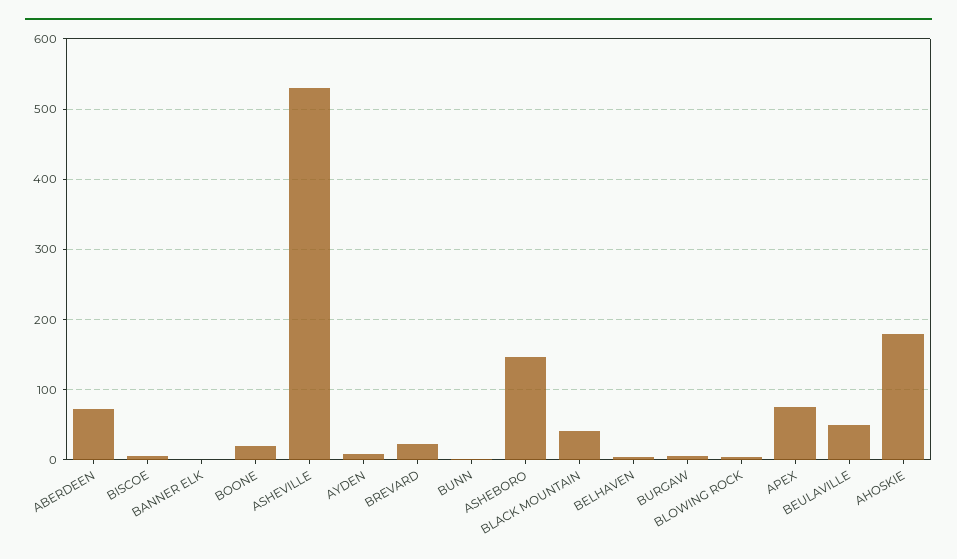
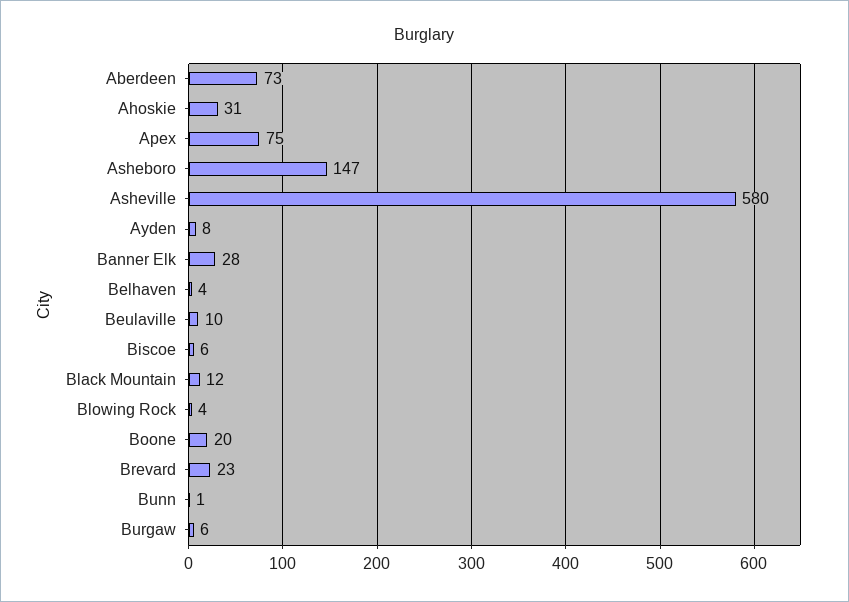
BANNER ELK: 0 -> 28
ASHEVILLE: 530 -> 580
BLACK MOUNTAIN: 40 -> 12
BEULAVILLE: 50 -> 10
AHOSKIE: 180 -> 31

